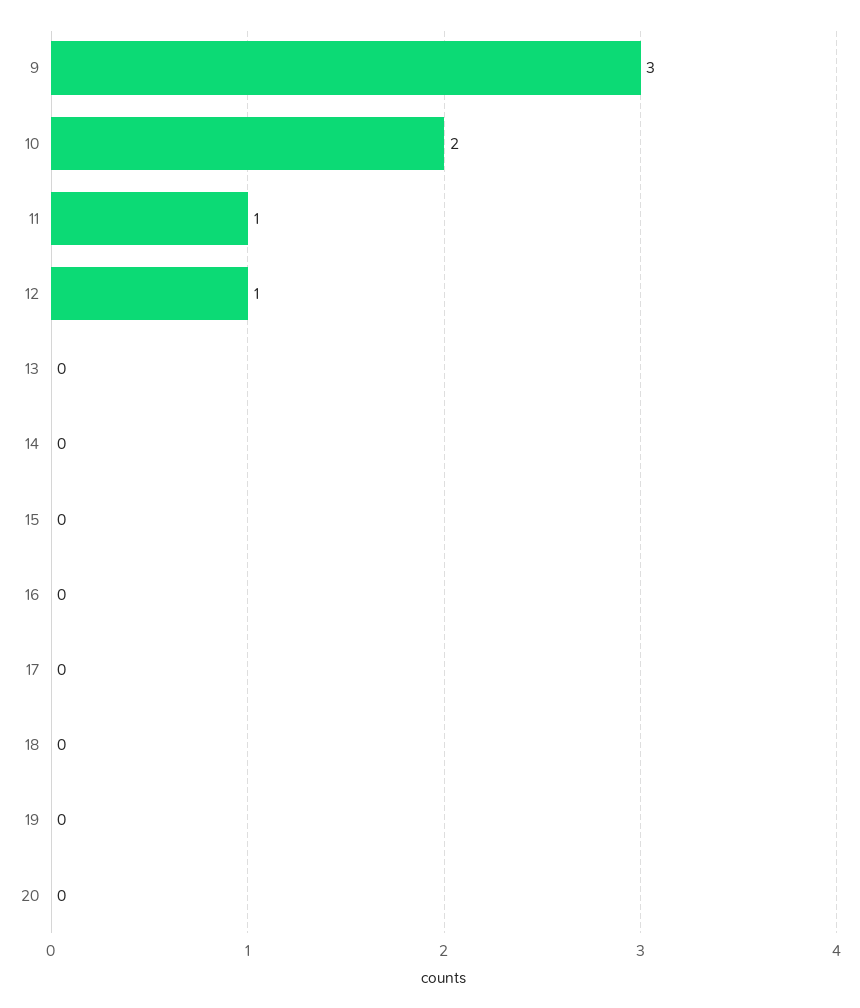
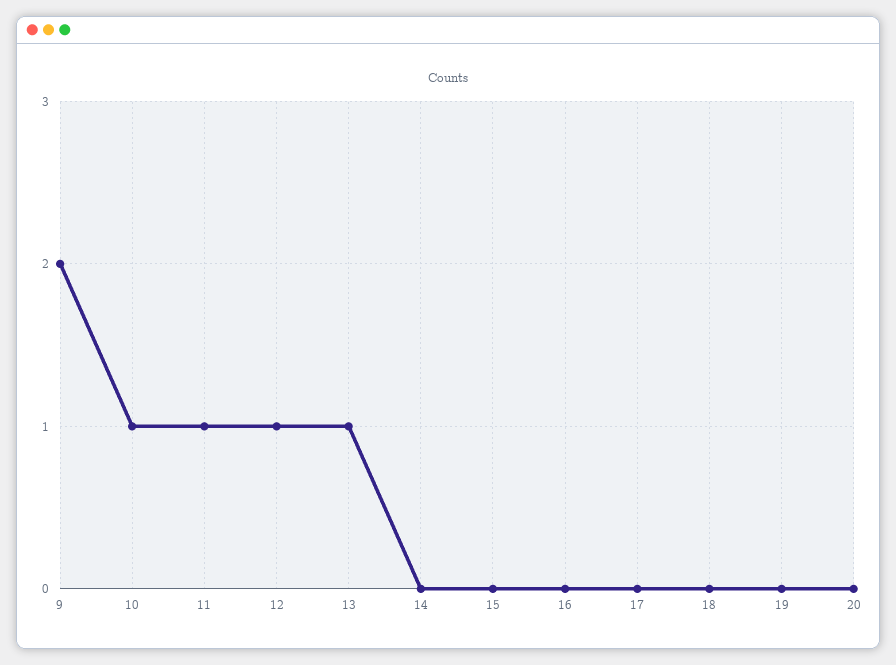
9: 3 -> 2
10: 2 -> 1
13: 0 -> 1

